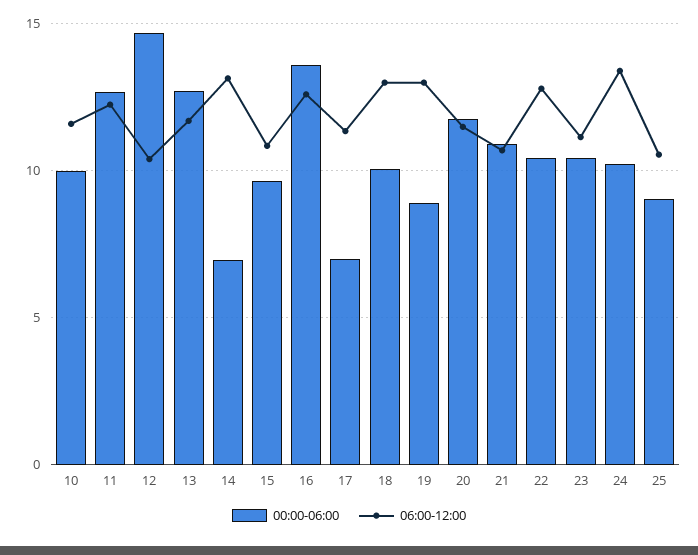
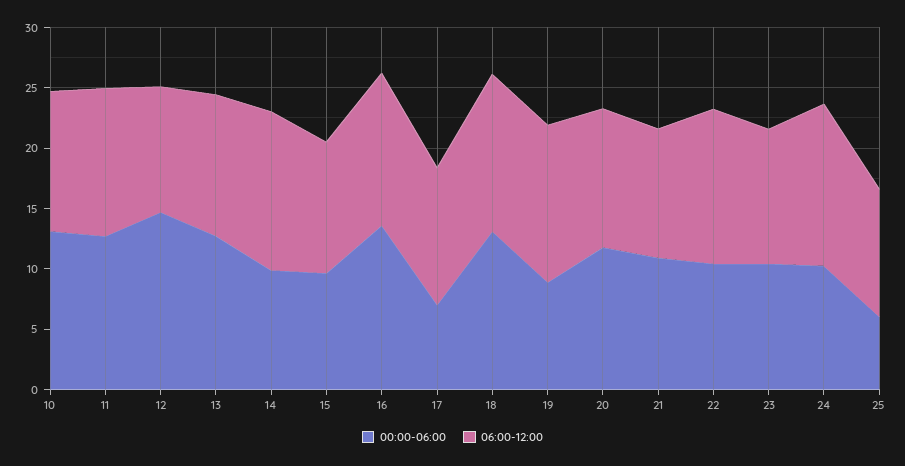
00:00-06:00, 10: 10 -> 13
00:00-06:00, 14: 7 -> 10
00:00-06:00, 18: 10 -> 13
00:00-06:00, 25: 9 -> 6

